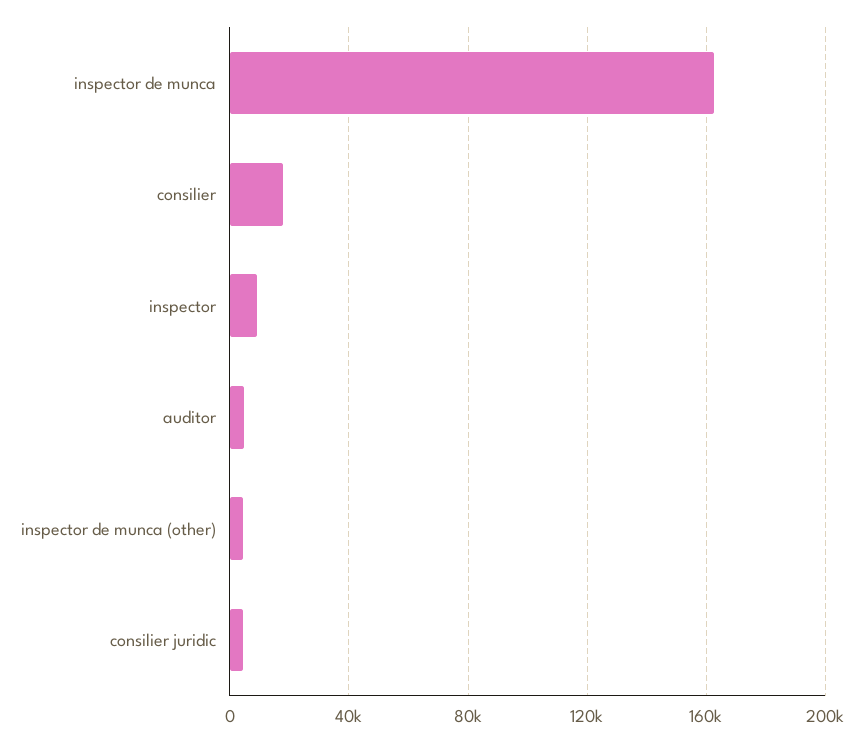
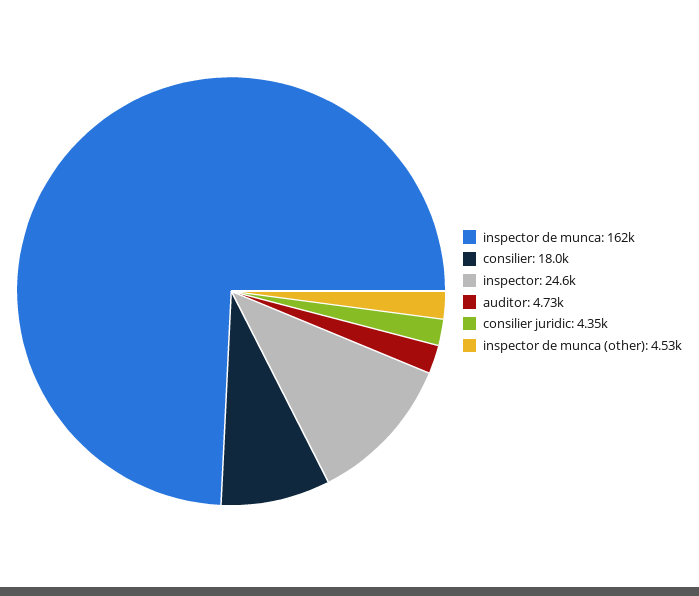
inspector: 10000 -> 24600

